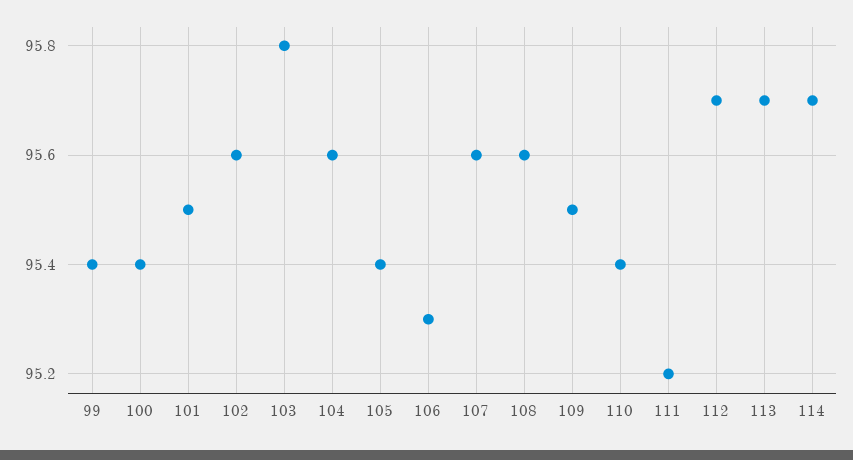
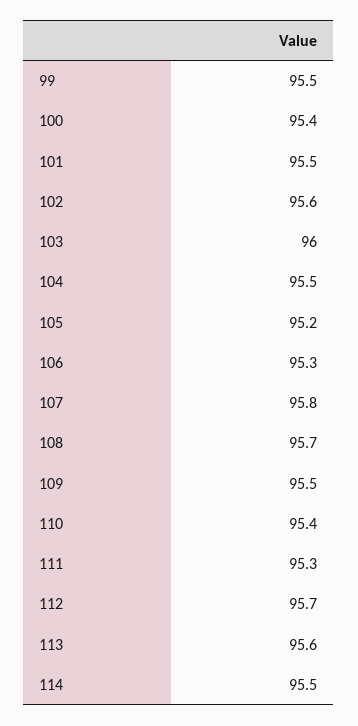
99: 95.4 -> 95.5
103: 95.8 -> 96
104: 95.6 -> 95.5
105: 95.4 -> 95.2
107: 95.6 -> 95.8
108: 95.6 -> 95.7
111: 95.2 -> 95.3
113: 95.7 -> 95.6
114: 95.7 -> 95.5

